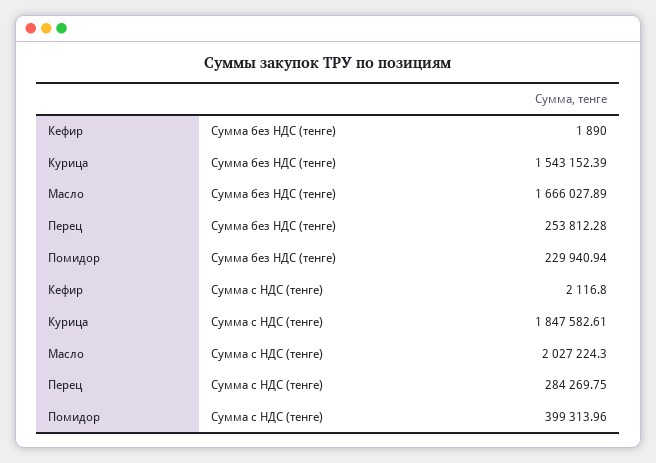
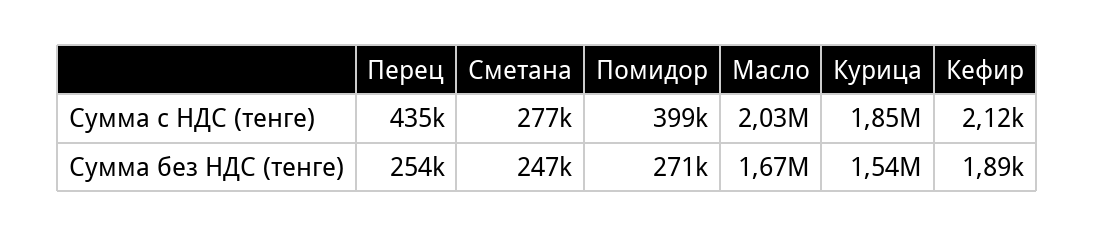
Помидор, Сумма без НДС (тенге): 229940.94 -> 271000
Перец, Сумма с НДС (тенге): 284269.75 -> 435000
Сметана, Сумма с НДС (тенге): none -> 277000
Сметана, Сумма без НДС (тенге): none -> 247000

